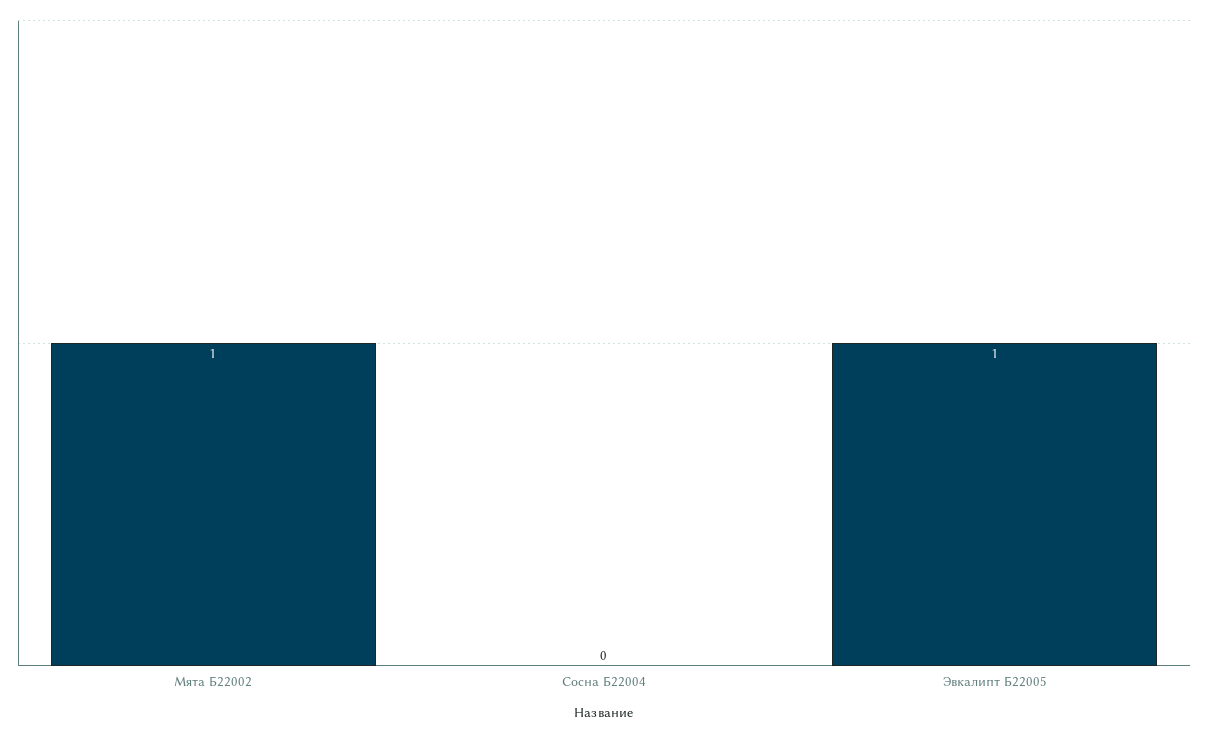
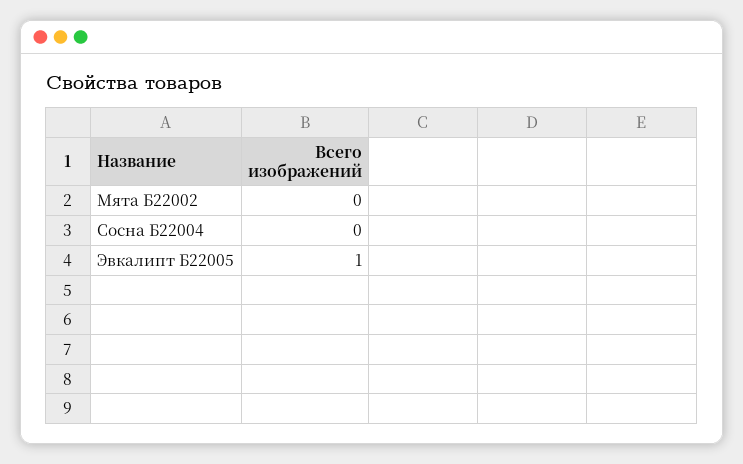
Мята Б22002: 1 -> 0

